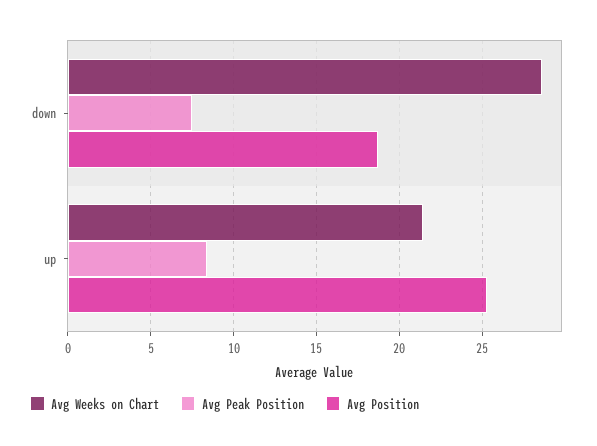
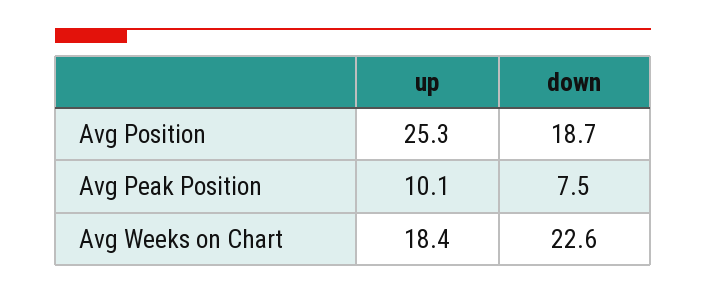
Avg Weeks on Chart, down: 28.5 -> 22.6
Avg Weeks on Chart, up: 21.5 -> 18.4
Avg Peak Position, up: 8.5 -> 10.1

